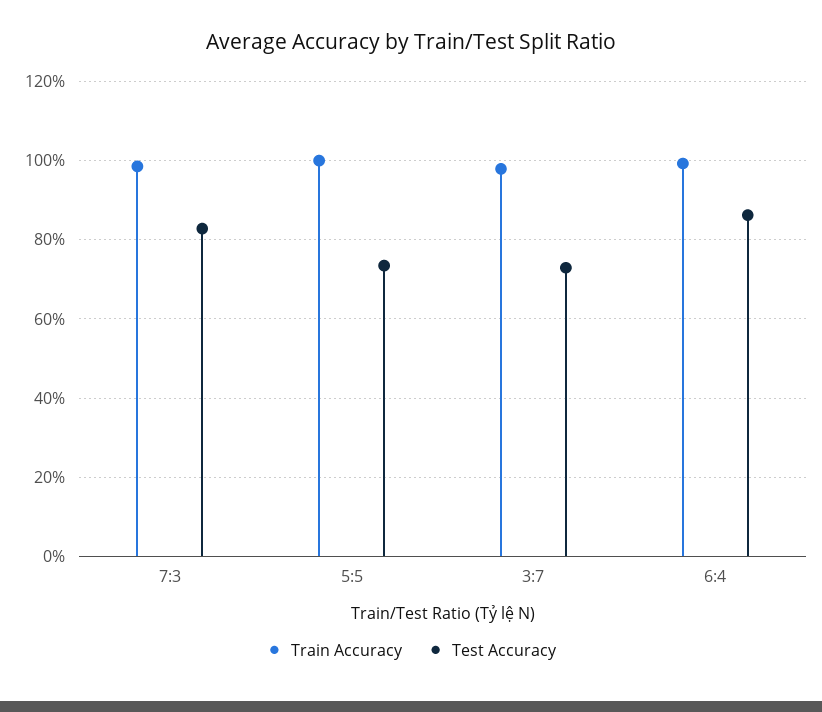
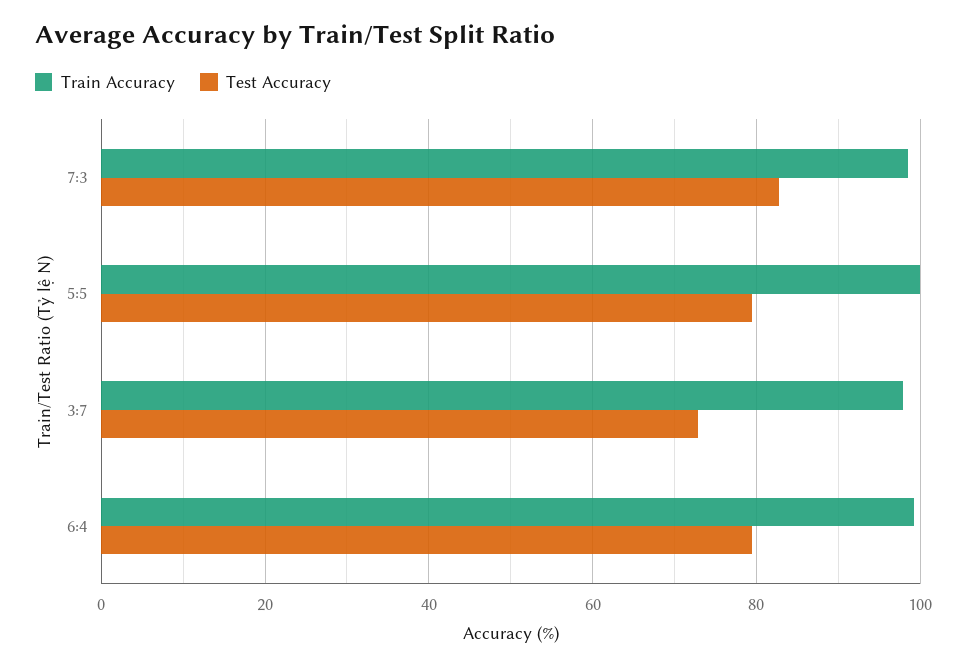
Test Accuracy, 5:5: 74 -> 80
Test Accuracy, 6:4: 86 -> 80

